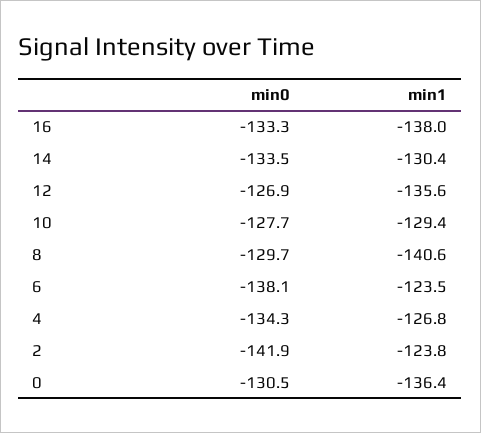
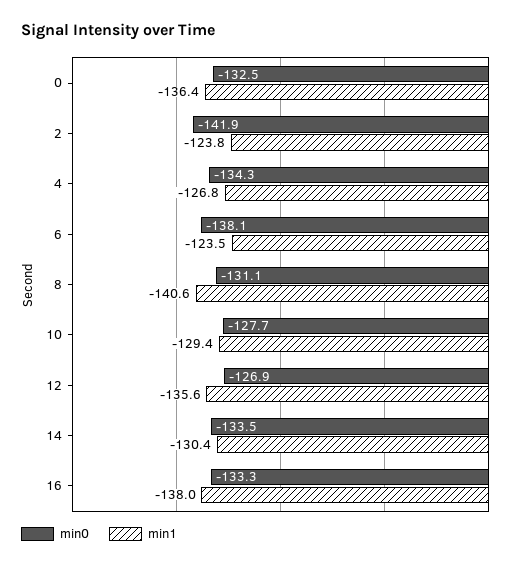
min0, 8: -129.7 -> -131.1
min0, 0: -130.5 -> -132.5

